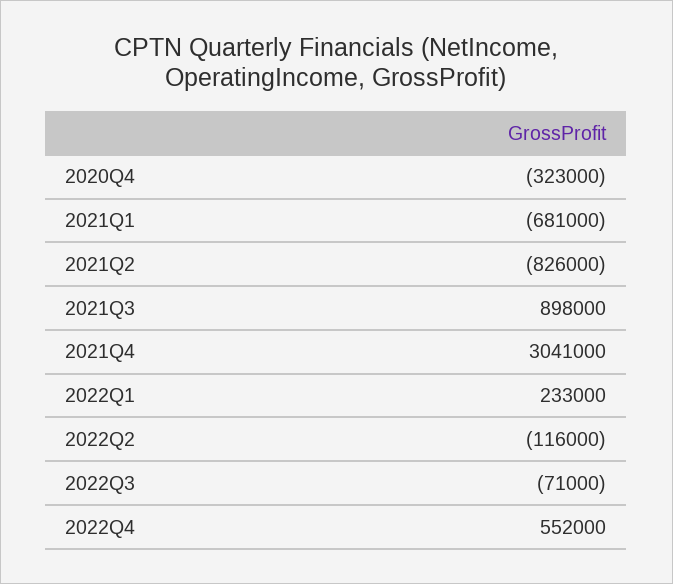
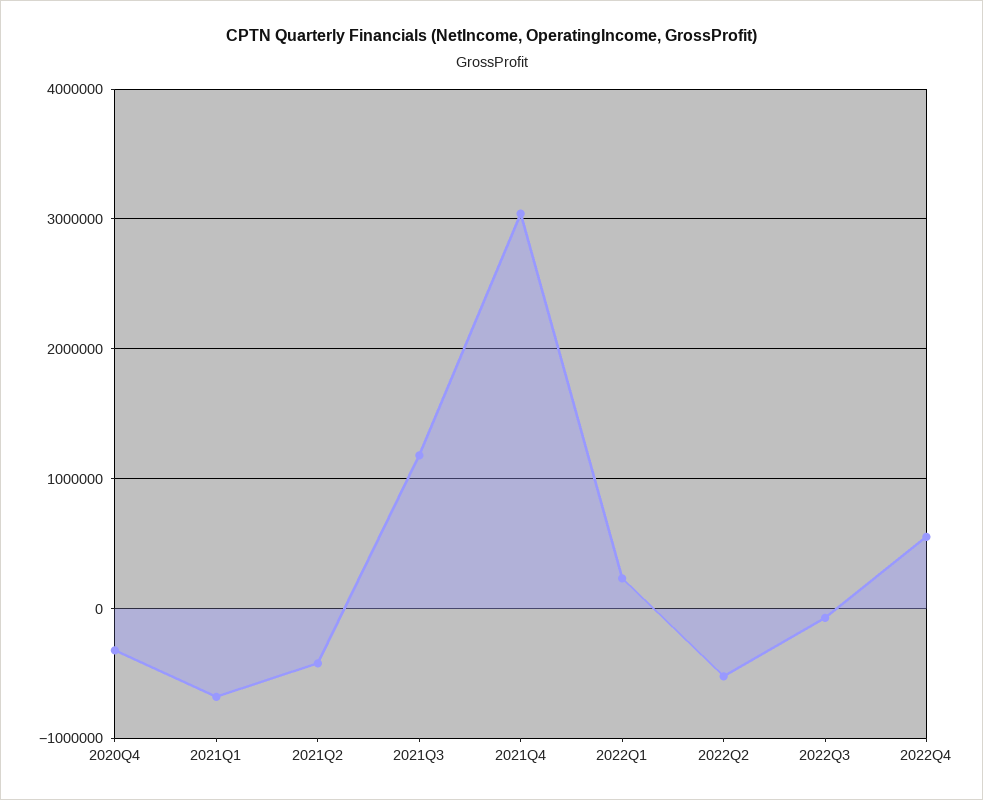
2021Q2: -826000 -> -400000
2021Q3: 898000 -> 1200000
2022Q2: -116000 -> -500000

